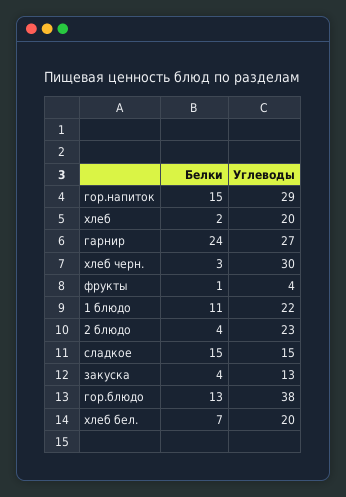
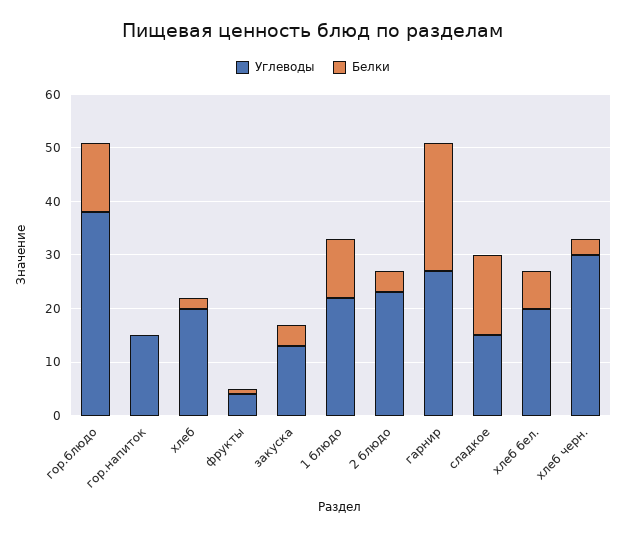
Белки, гор.напиток: 15 -> 0
Углеводы, гор.напиток: 29 -> 15

